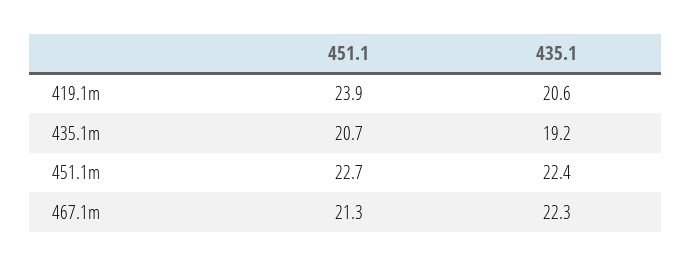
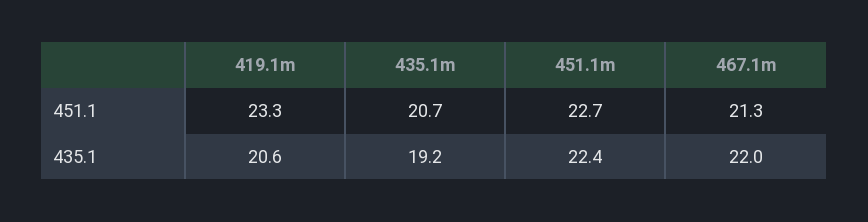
451.1, 419.1m: 23.9 -> 23.3
435.1, 467.1m: 22.3 -> 22

